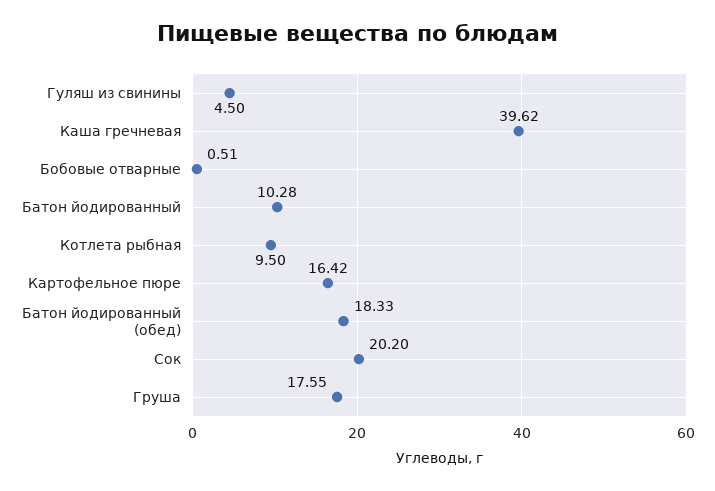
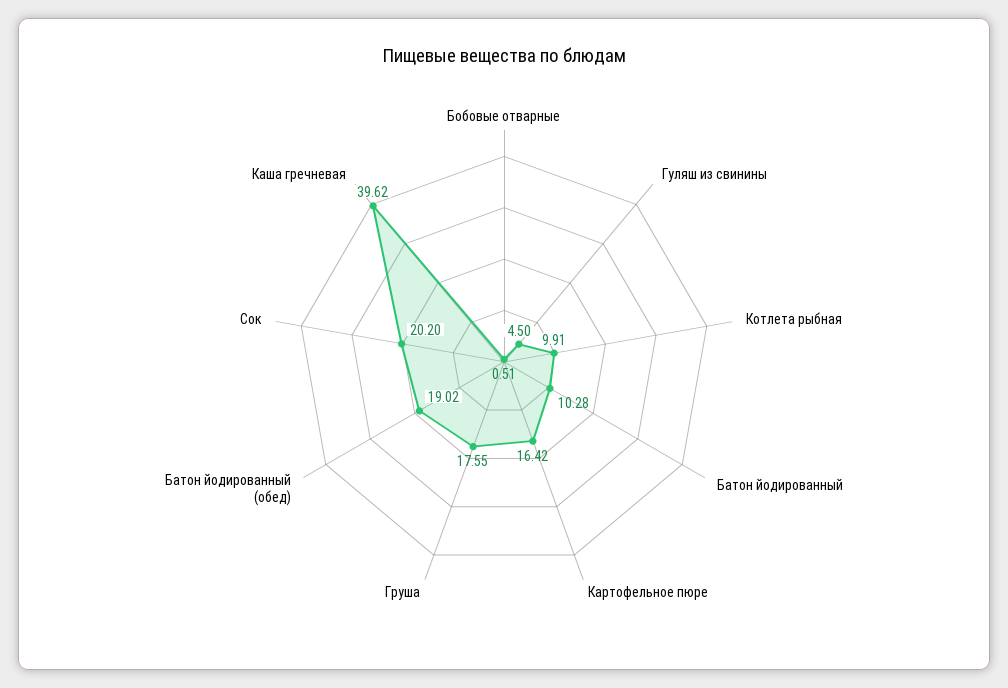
Котлета рыбная: 9.5 -> 9.91
Батон йодированный (обед): 18.33 -> 19.02

